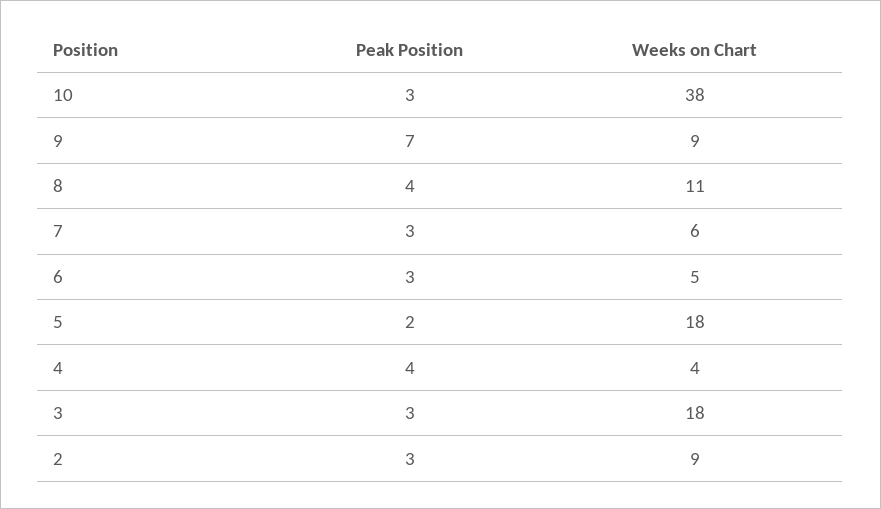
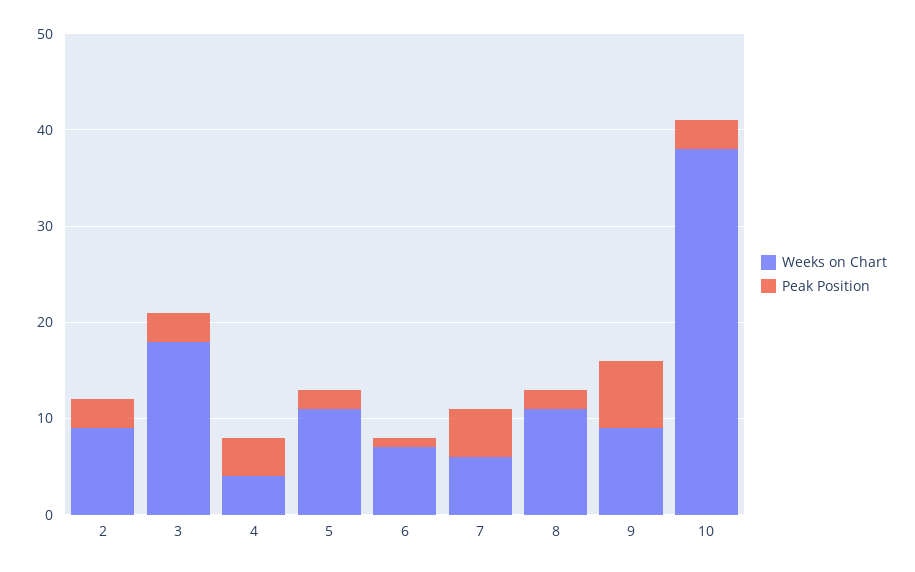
Peak Position, 8: 4 -> 2
Peak Position, 7: 3 -> 5
Peak Position, 6: 3 -> 1
Weeks on Chart, 6: 5 -> 7
Weeks on Chart, 5: 18 -> 11

